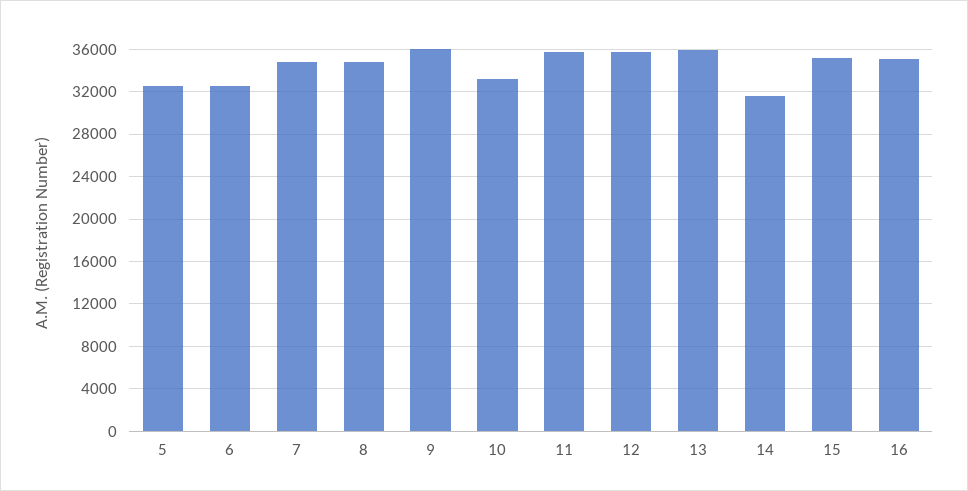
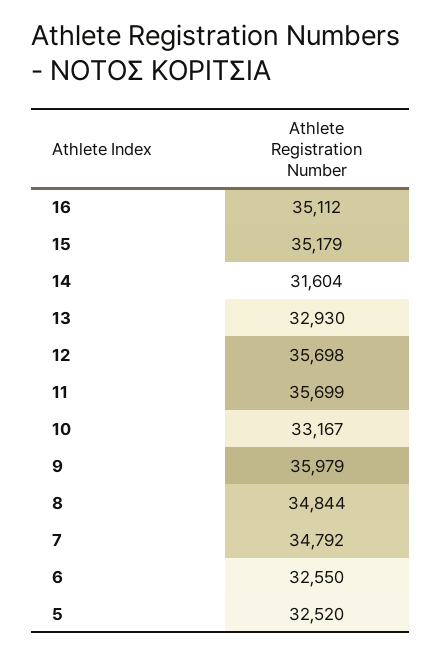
13: 36000 -> 32930

